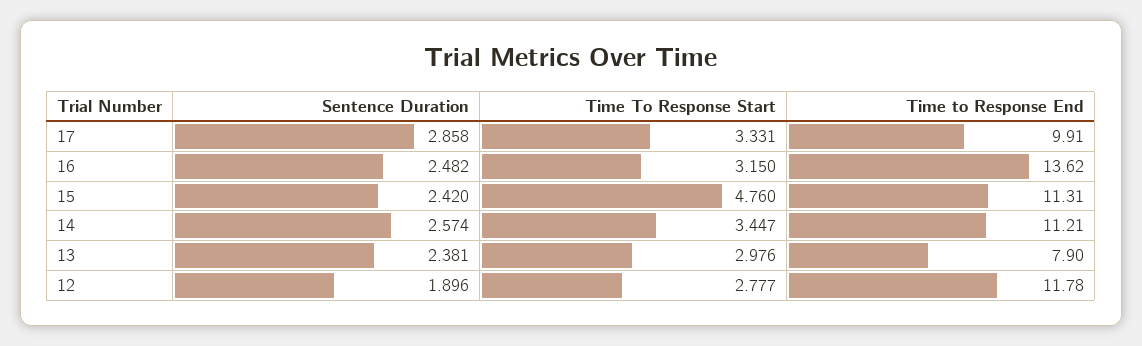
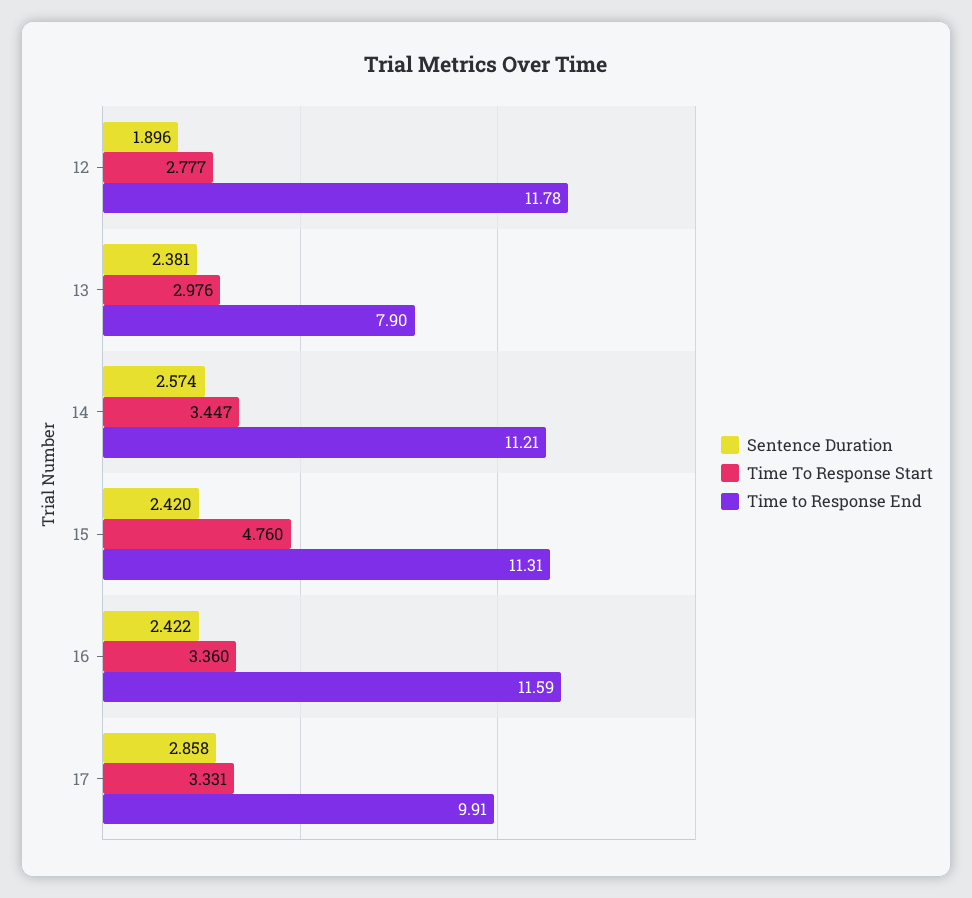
Sentence Duration, 16: 2.482 -> 2.422
Time To Response Start, 16: 3.15 -> 3.36
Time to Response End, 16: 13.62 -> 11.59

